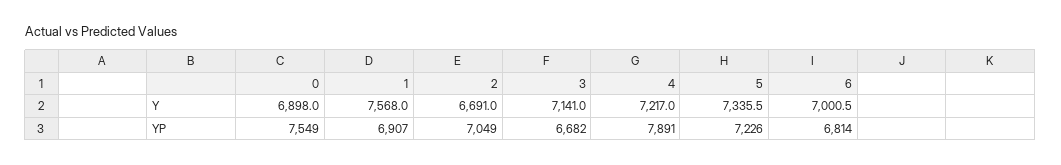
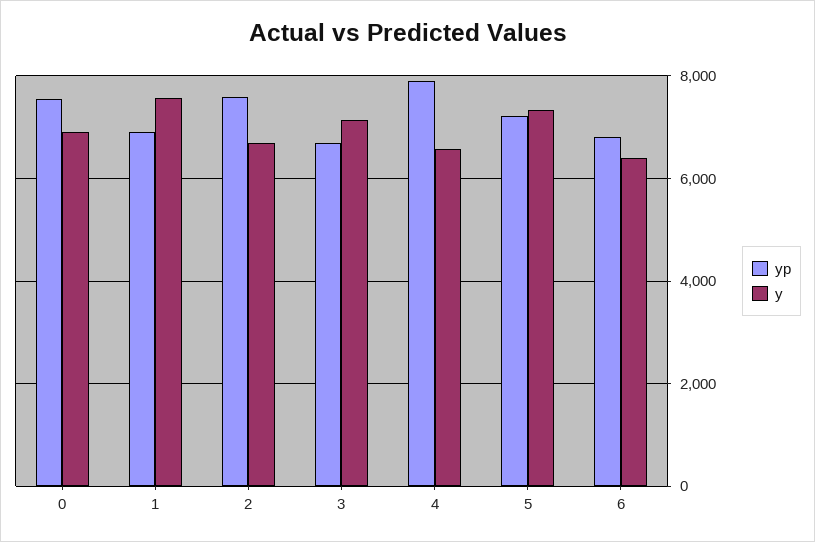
Y, 4: 7217 -> 6600
Y, 6: 7000.5 -> 6400
YP, 2: 7049 -> 7600

